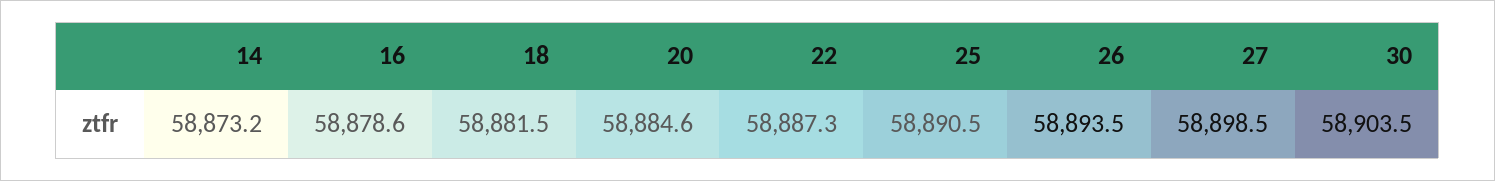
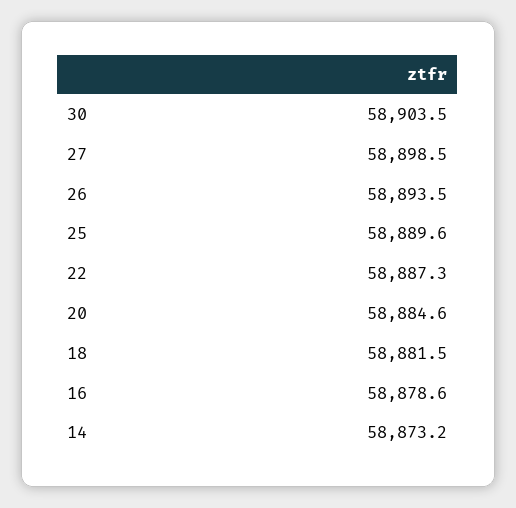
25: 58890.5 -> 58889.6

